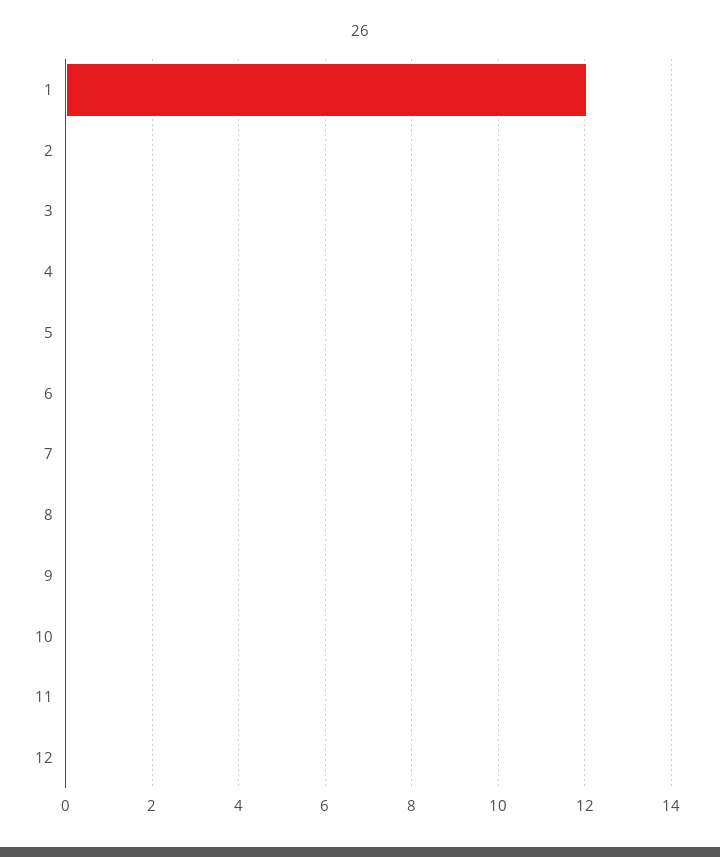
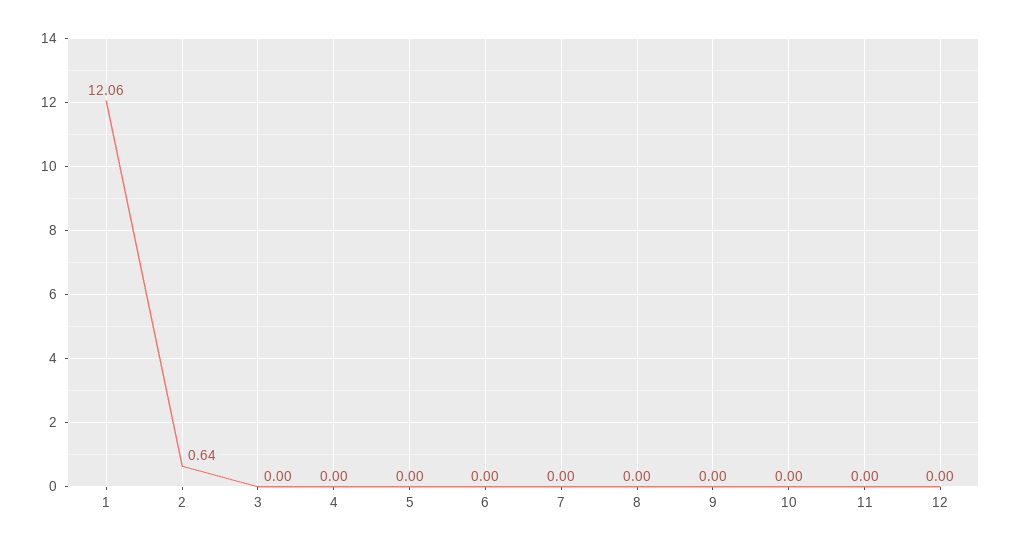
2: 0 -> 0.64

